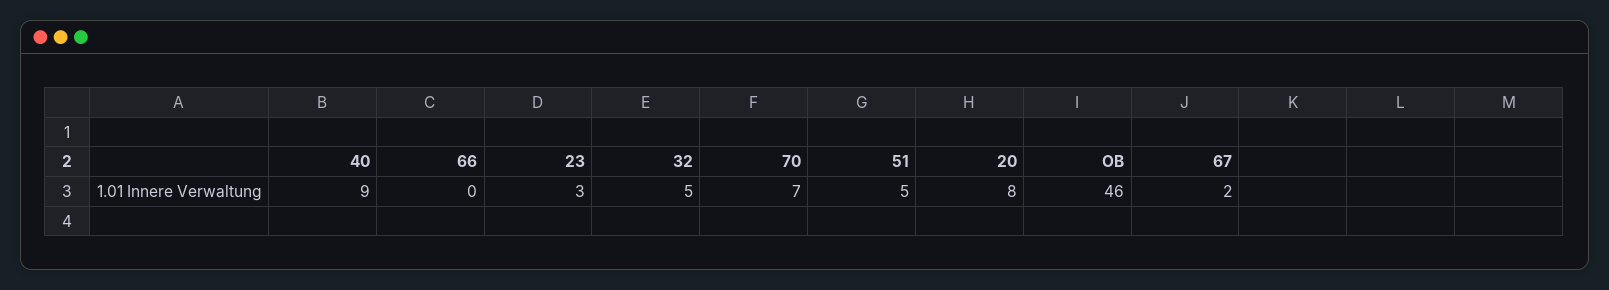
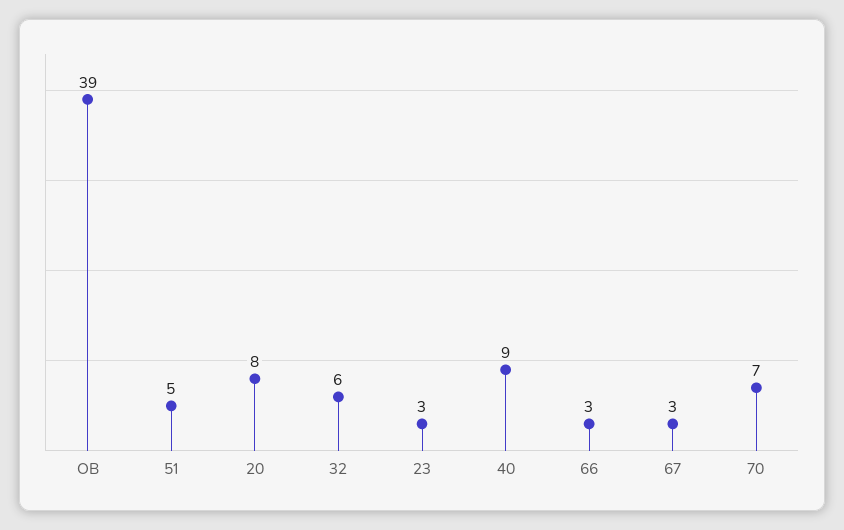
66: 0 -> 3
32: 5 -> 6
OB: 46 -> 39
67: 2 -> 3

